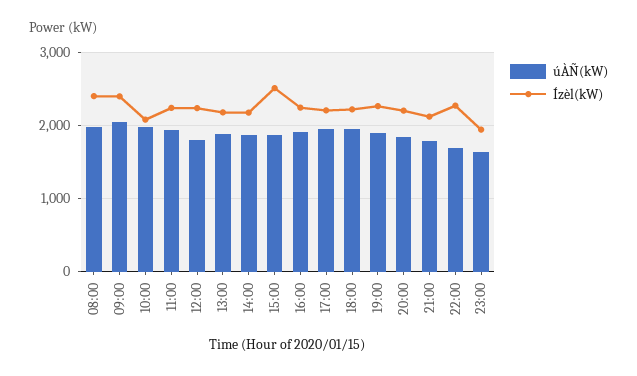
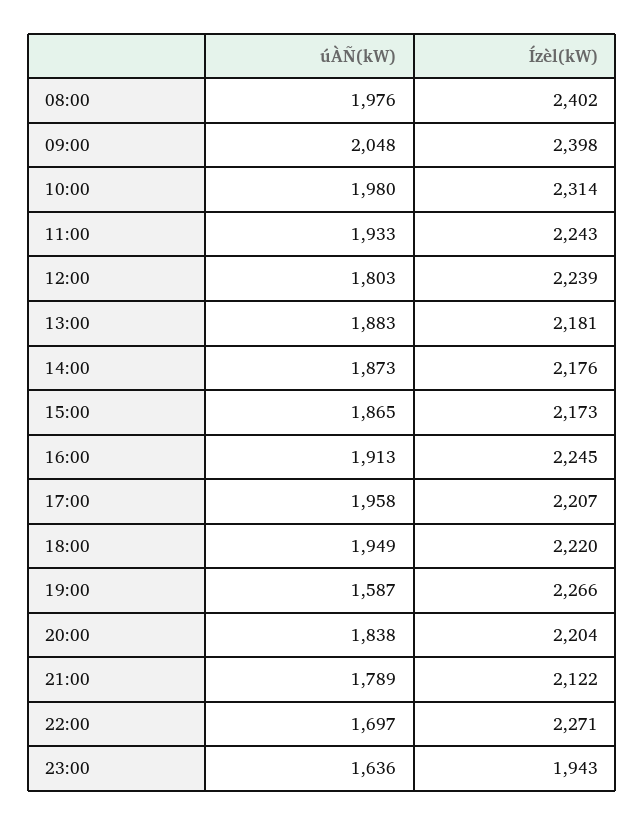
Ízèl(kW), 10:00: 2100 -> 2314
Ízèl(kW), 15:00: 2500 -> 2173
úÀÑ(kW), 19:00: 1900 -> 1587

